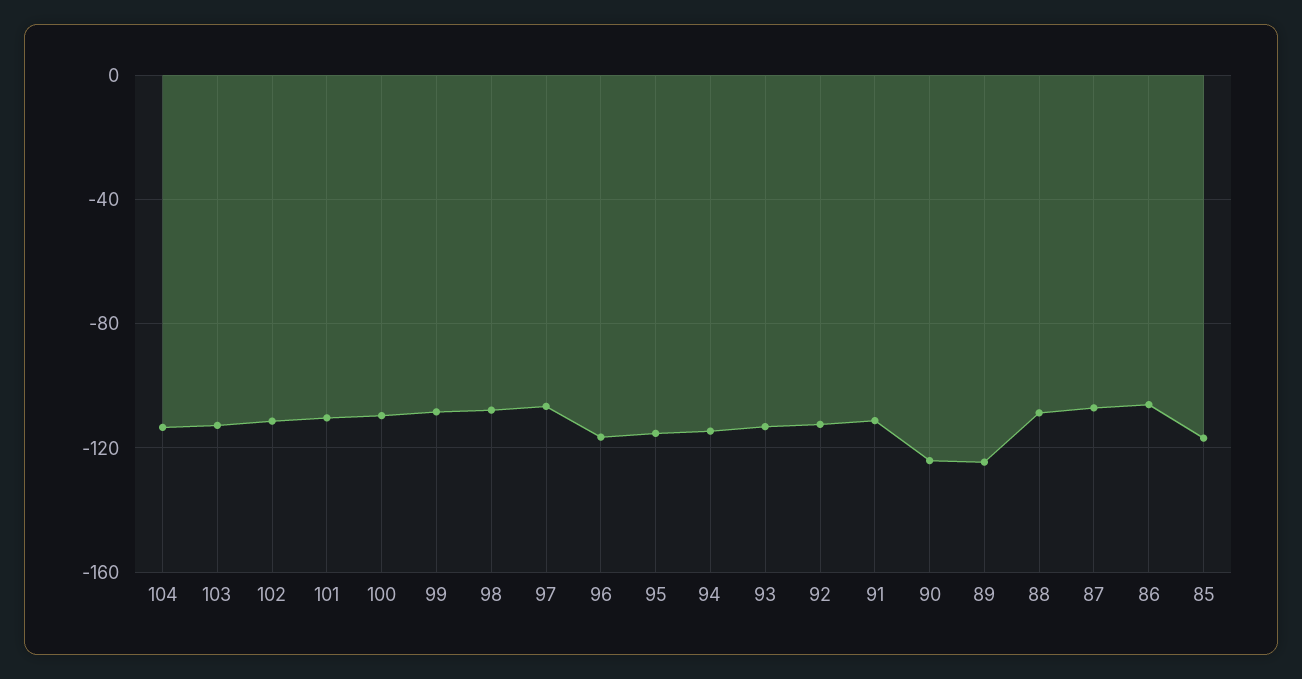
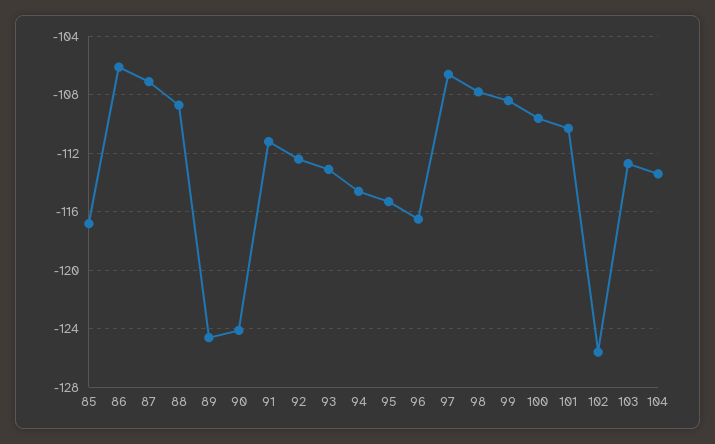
102: -110 -> -125.5

